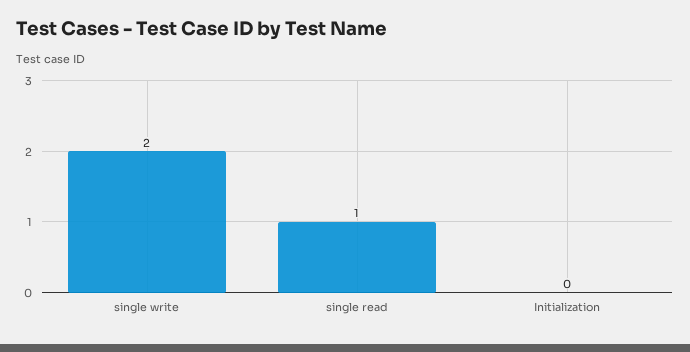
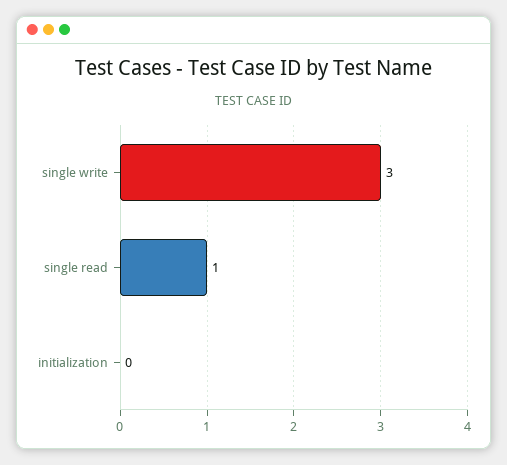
single write: 2 -> 3

